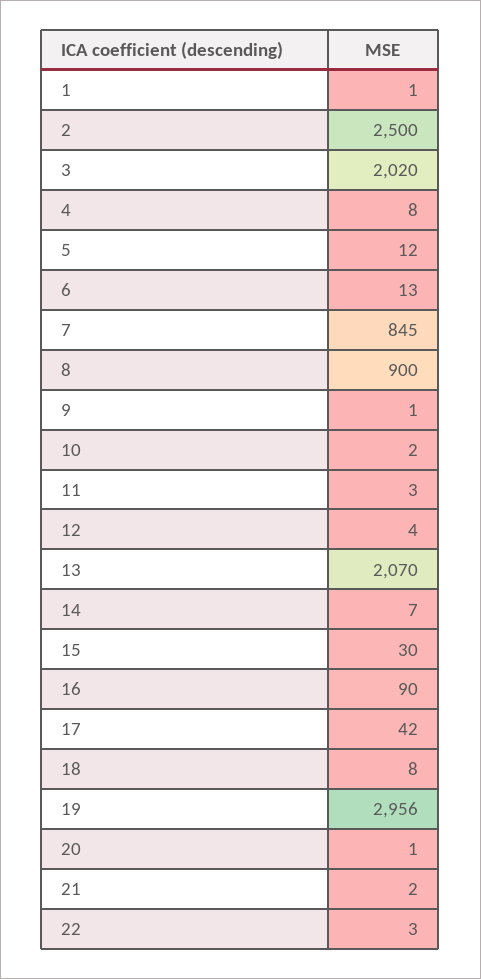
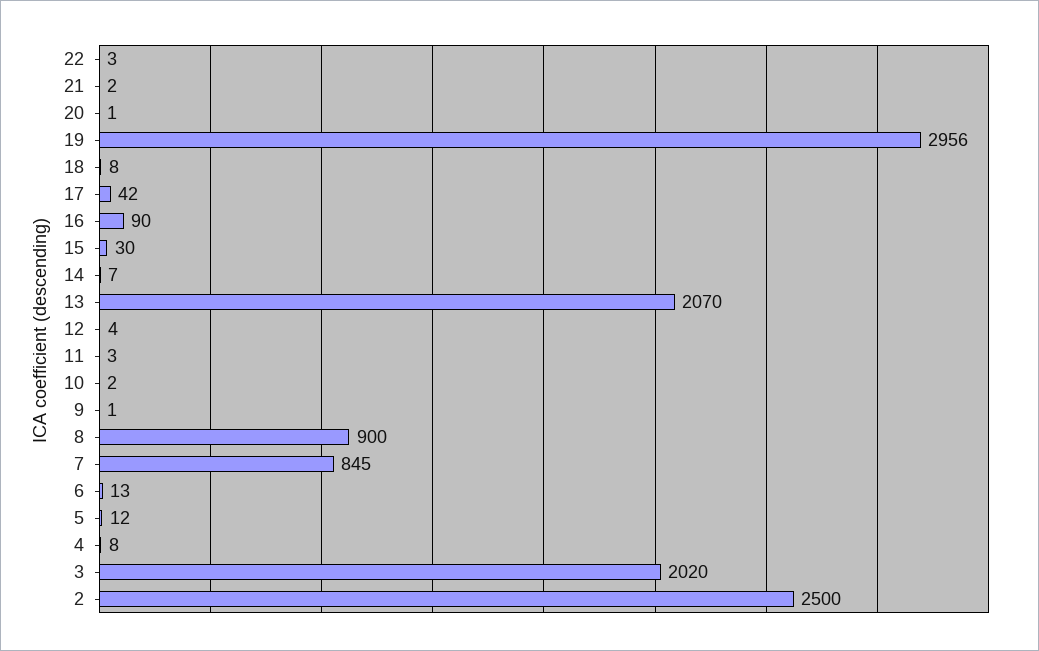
1: 1 -> none

